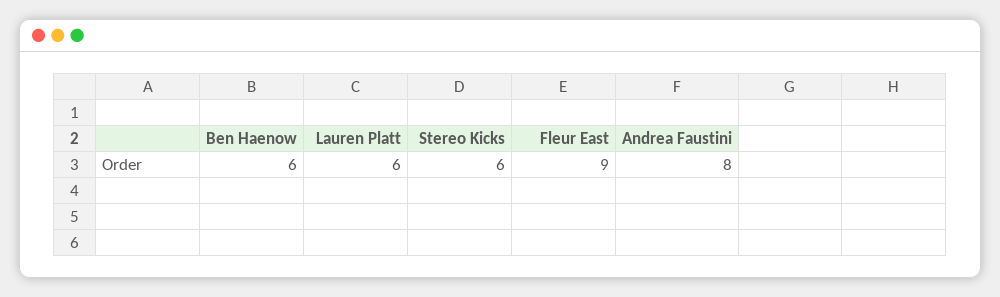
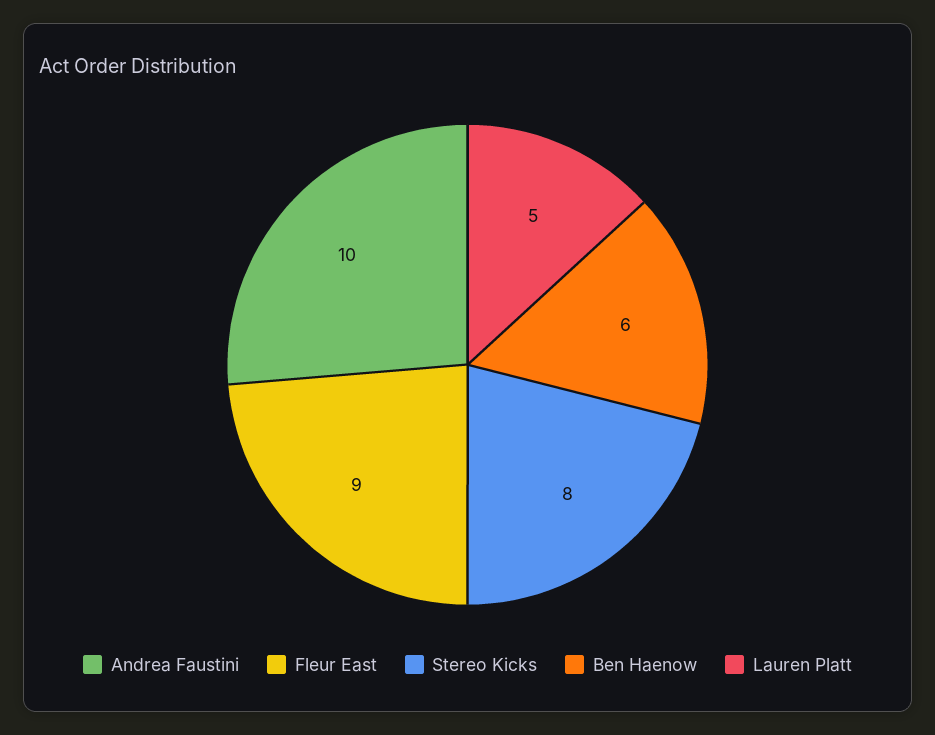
Lauren Platt: 6 -> 5
Stereo Kicks: 6 -> 8
Andrea Faustini: 8 -> 10

